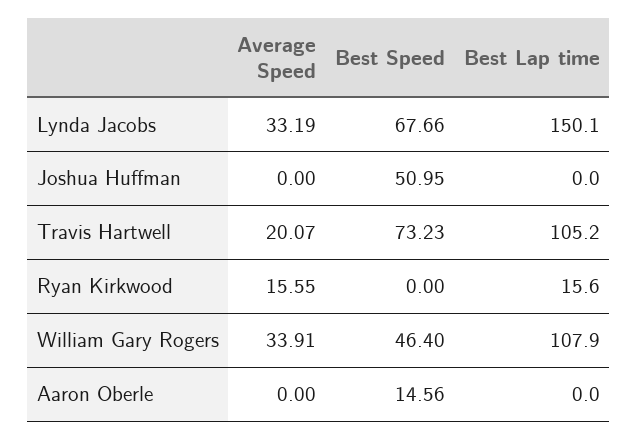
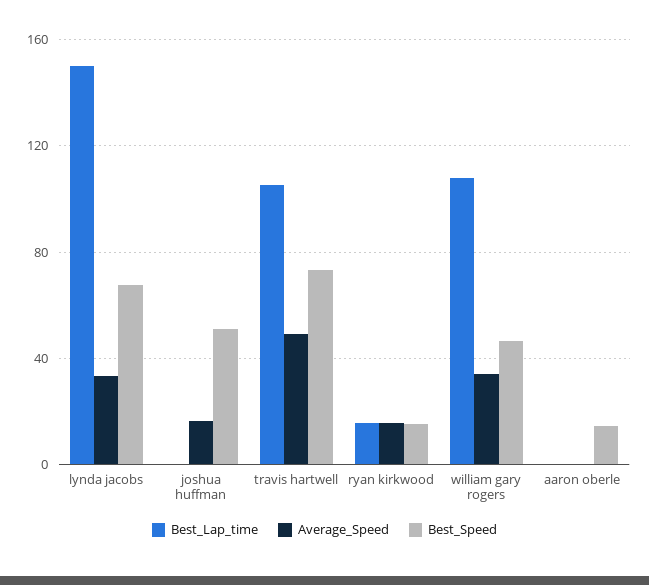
Average Speed, Joshua Huffman: 0 -> 15
Average Speed, Travis Hartwell: 20.07 -> 50
Best Speed, Ryan Kirkwood: 0 -> 15

